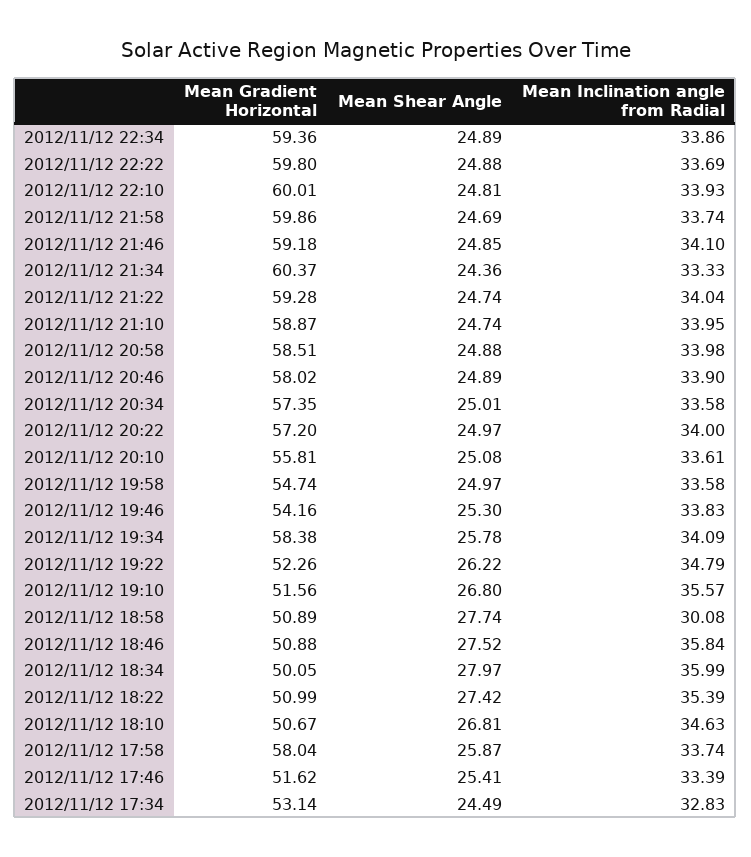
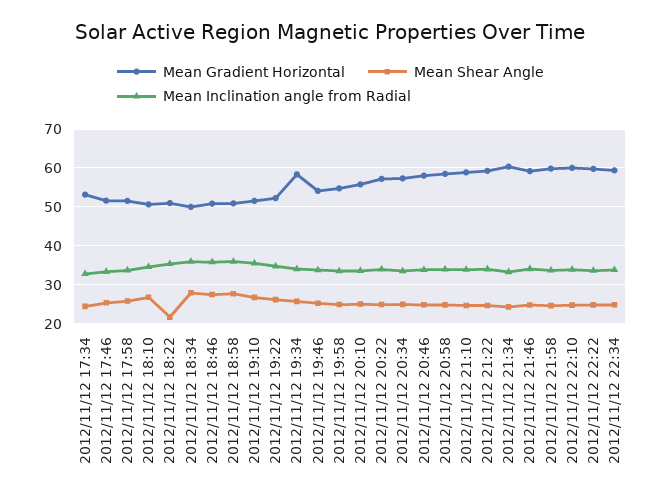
Mean Inclination angle from Radial, 2012/11/12 18:58: 30.08 -> 36
Mean Shear Angle, 2012/11/12 18:22: 27.42 -> 22
Mean Gradient Horizontal, 2012/11/12 17:58: 58.04 -> 52

